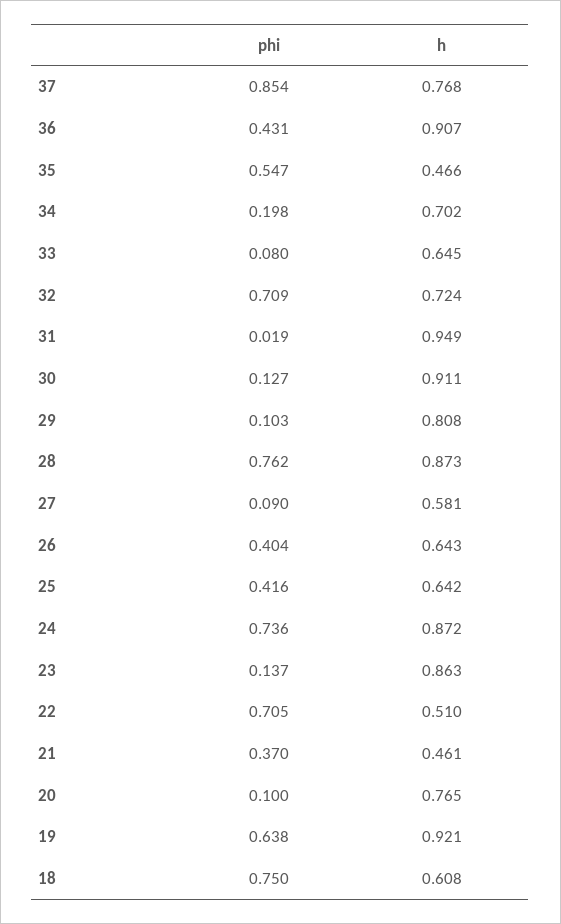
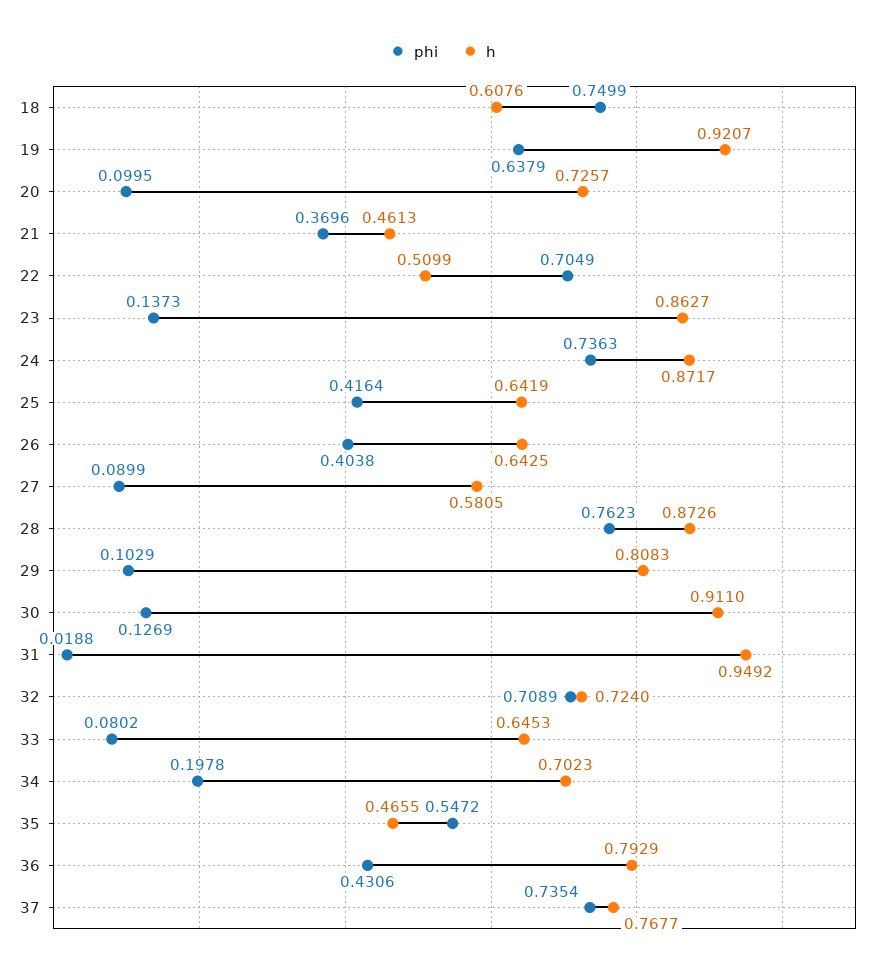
phi, 37: 0.854 -> 0.7354
h, 36: 0.907 -> 0.7929
h, 20: 0.765 -> 0.7257

